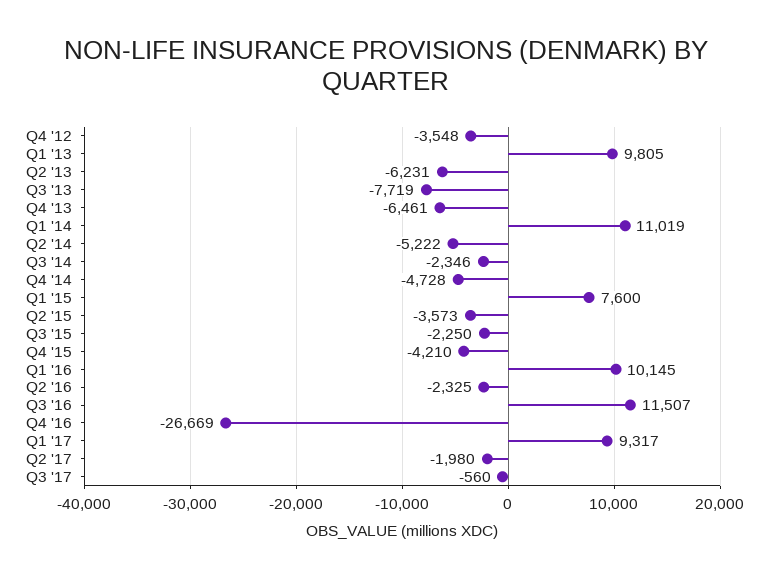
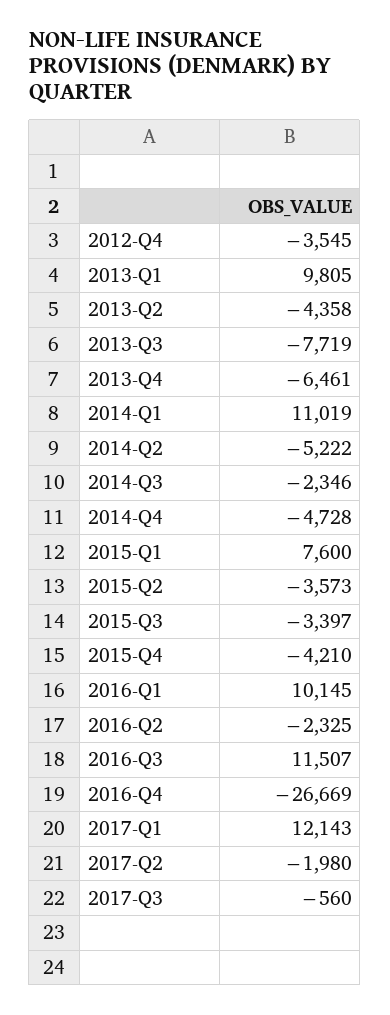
Q4 '12: -3548 -> -3545
Q2 '13: -6231 -> -4358
Q3 '15: -2250 -> -3397
Q1 '17: 9317 -> 12143

